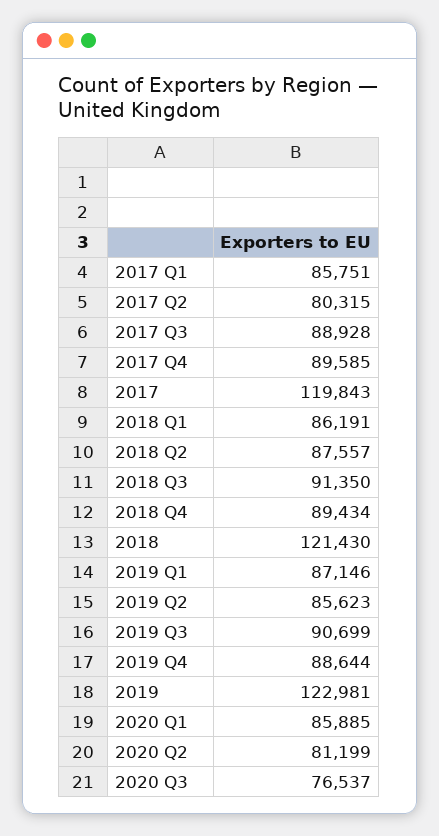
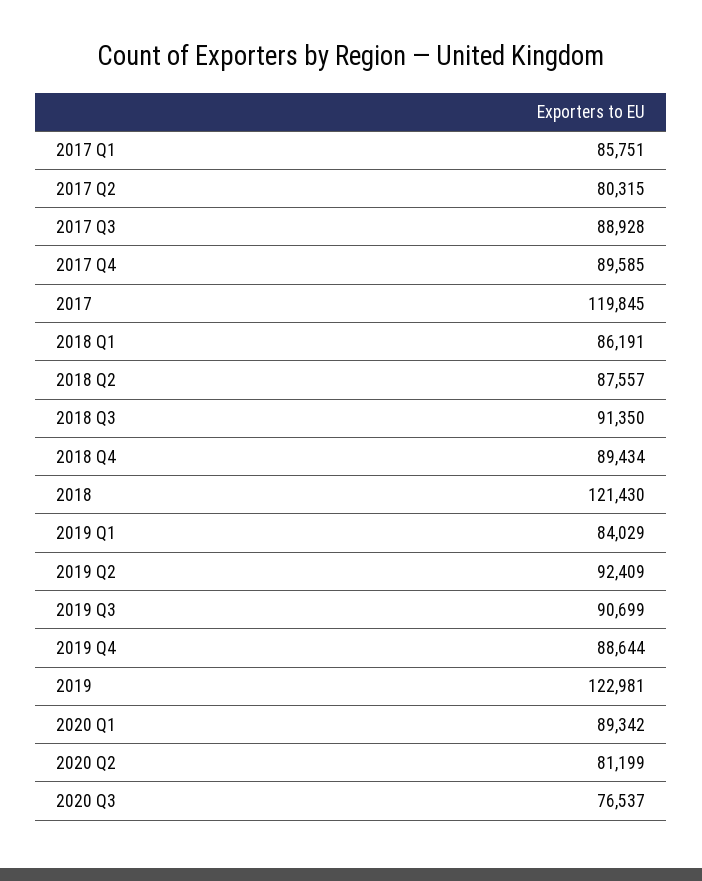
2017: 119843 -> 119845
2019 Q1: 87146 -> 84029
2019 Q2: 85623 -> 92409
2020 Q1: 85885 -> 89342

